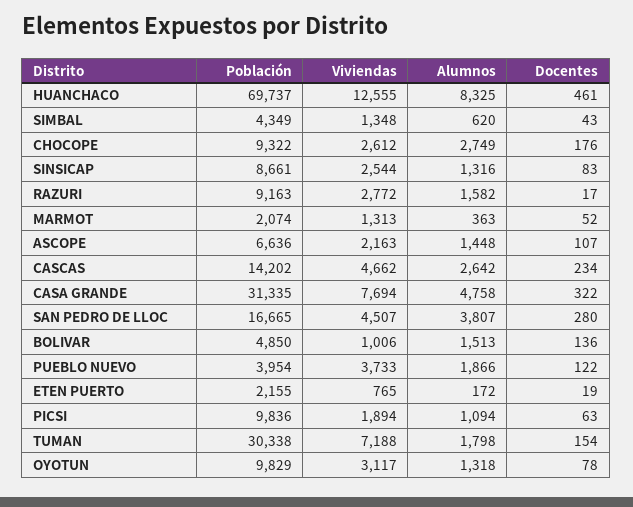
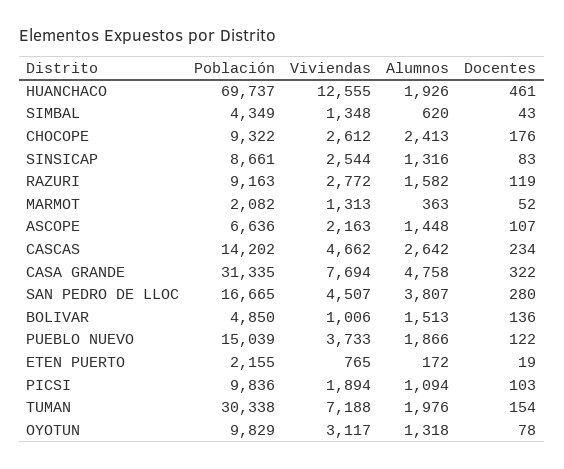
Alumnos, HUANCHACO: 8325 -> 1926
Alumnos, CHOCOPE: 2749 -> 2413
Docentes, RAZURI: 17 -> 119
Población, MARMOT: 2074 -> 2082
Población, PUEBLO NUEVO: 3954 -> 15039
Docentes, PICSI: 63 -> 103
Alumnos, TUMAN: 1798 -> 1976

